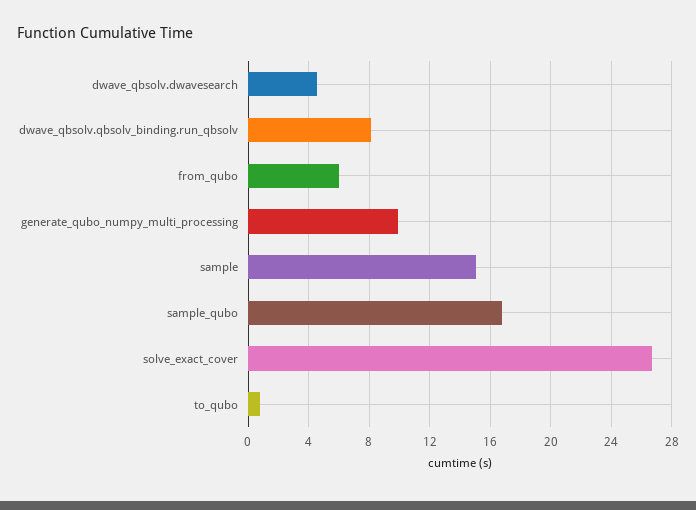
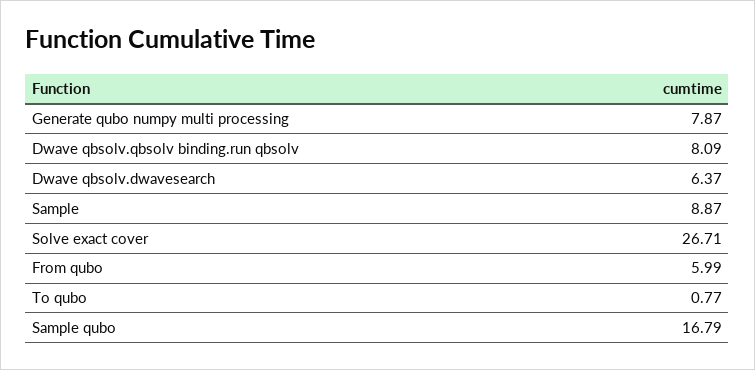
dwave_qbsolv.dwavesearch: 4.5 -> 6.37
generate_qubo_numpy_multi_processing: 10 -> 7.87
sample: 15 -> 8.87

